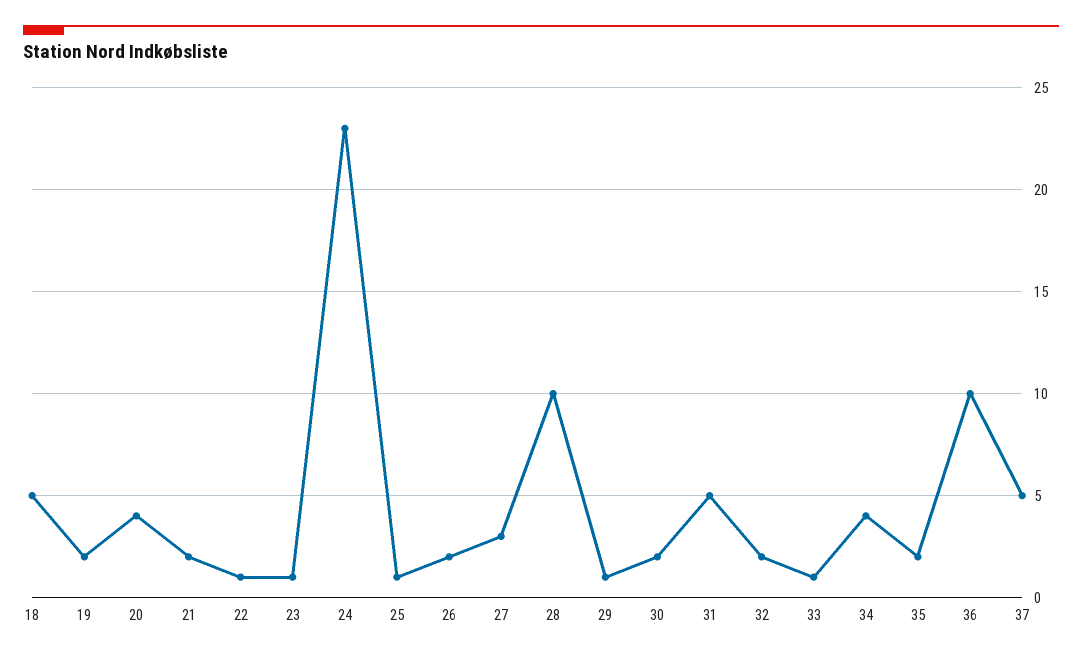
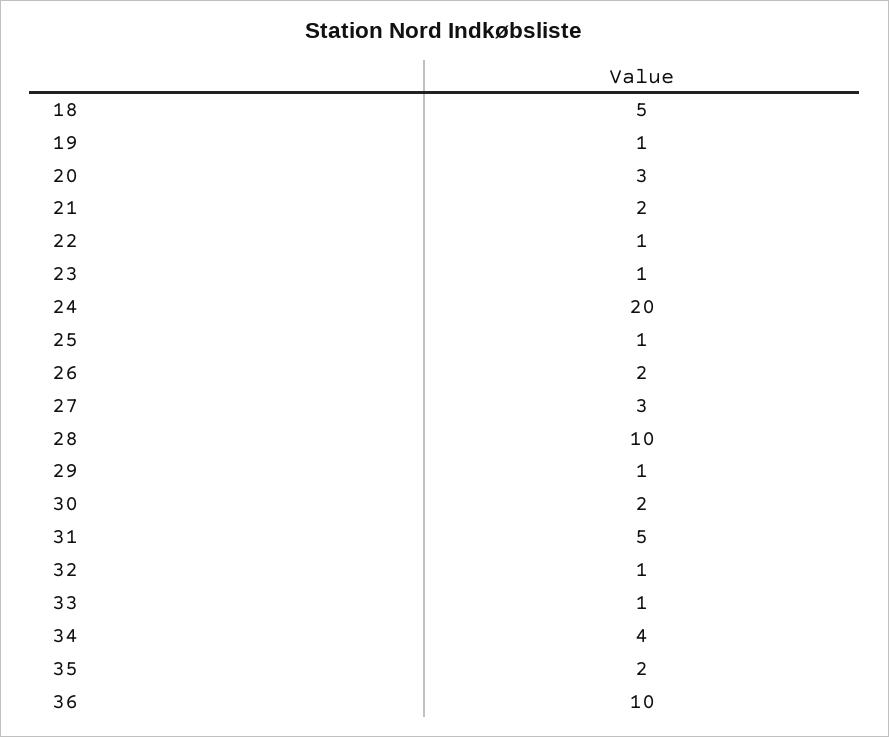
19: 2 -> 1
20: 4 -> 3
24: 23 -> 20
32: 2 -> 1
37: 5 -> none

